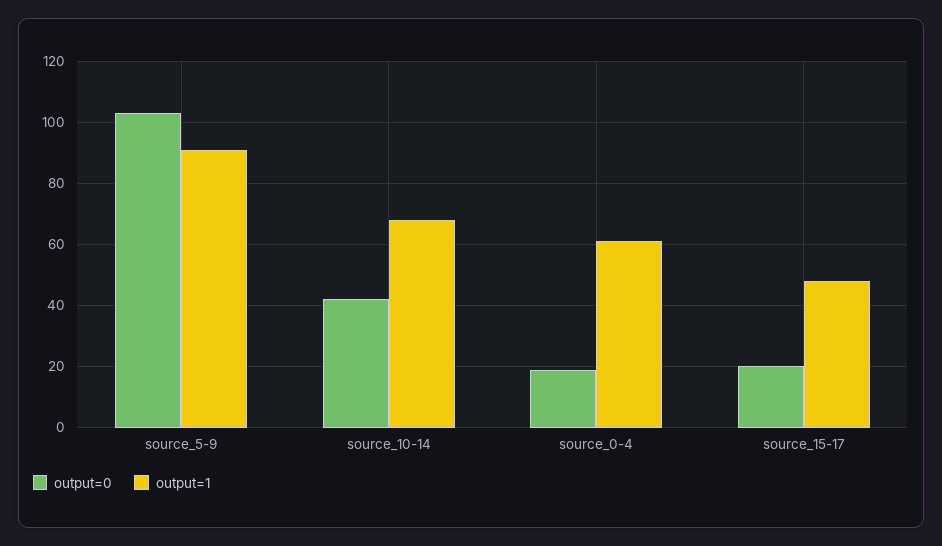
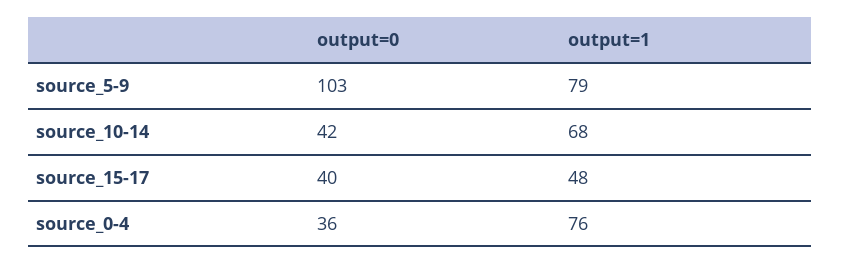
output=1, source_5-9: 90 -> 79
output=0, source_0-4: 20 -> 36
output=1, source_0-4: 60 -> 76
output=0, source_15-17: 20 -> 40

